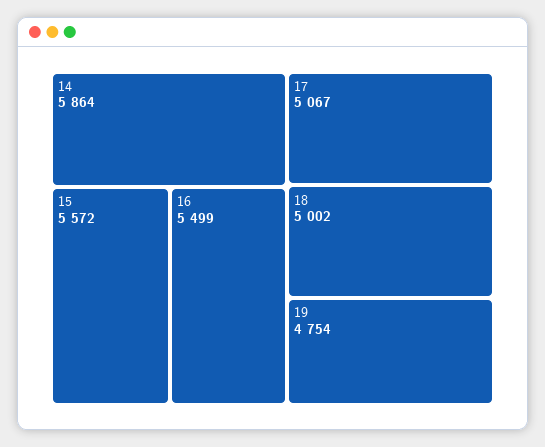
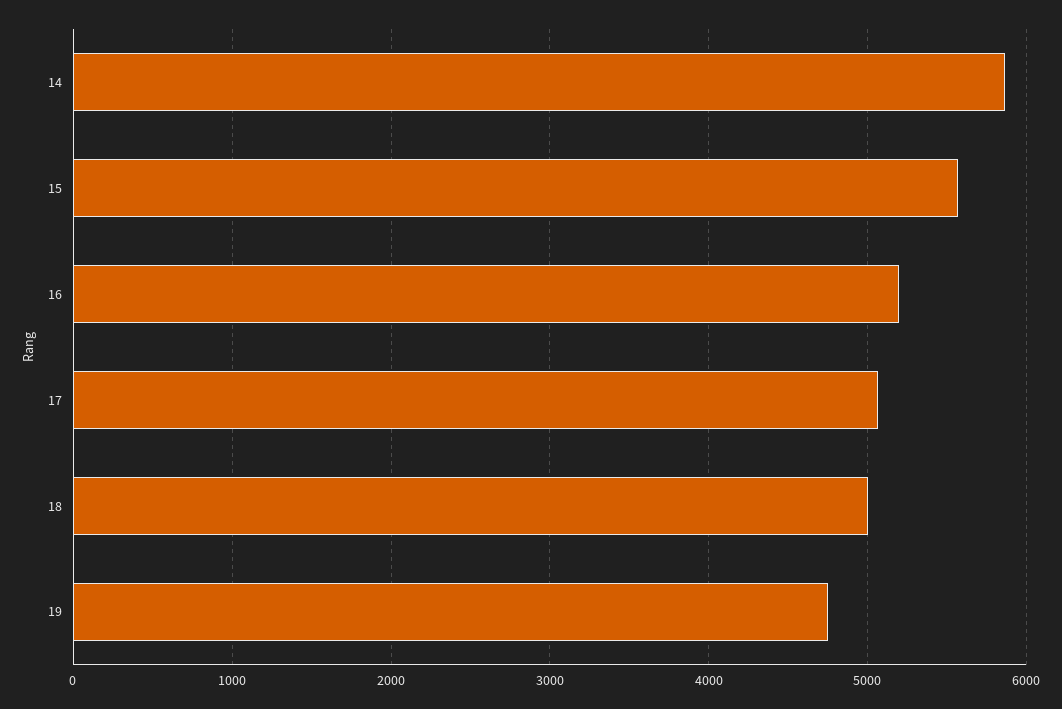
16: 5499 -> 5200

